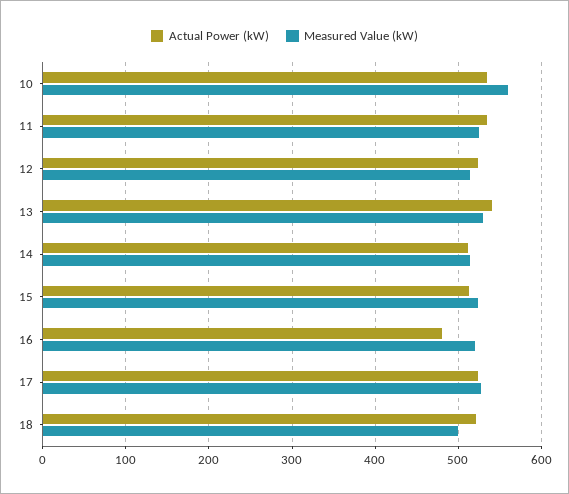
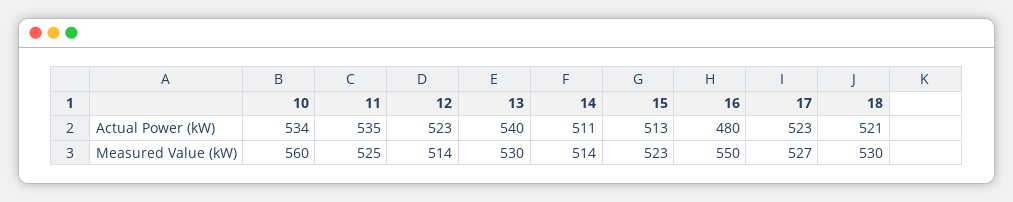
Measured Value (kW), 16: 520 -> 550
Measured Value (kW), 18: 500 -> 530

